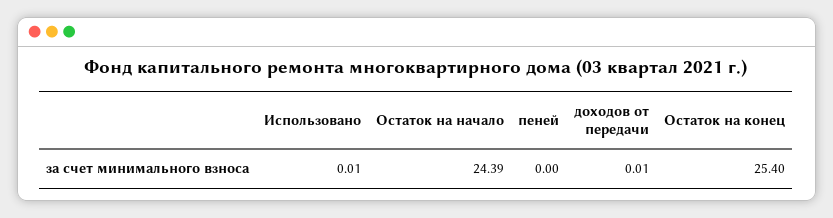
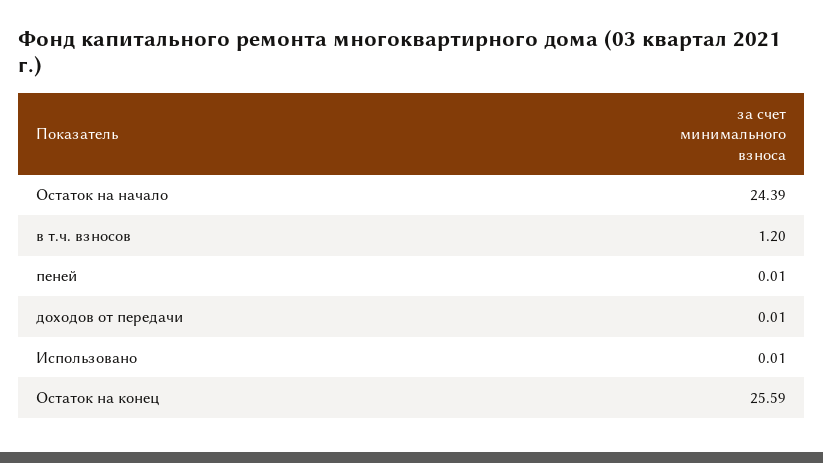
пеней: 0 -> 0.01
Остаток на конец: 25.4 -> 25.59
в т.ч. взносов: none -> 1.2

